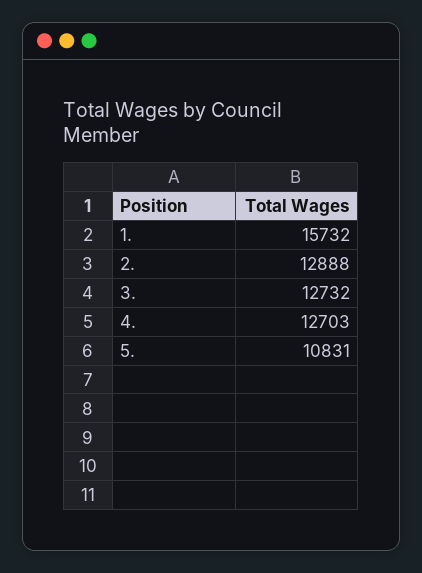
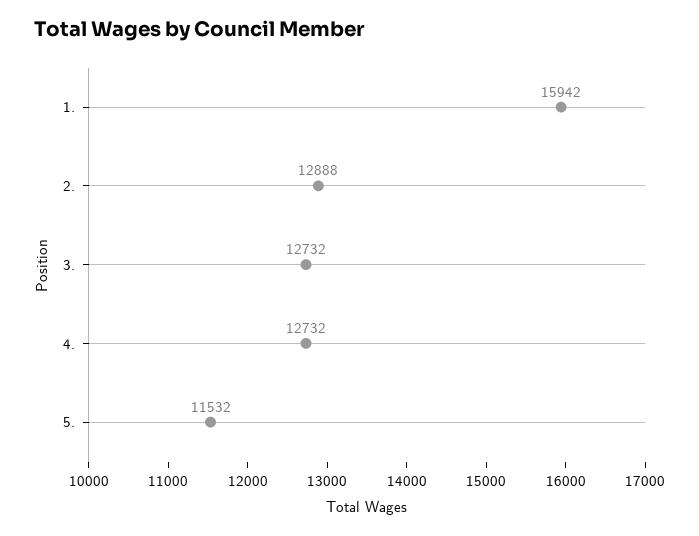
1.: 15732 -> 15942
4.: 12703 -> 12732
5.: 10831 -> 11532

